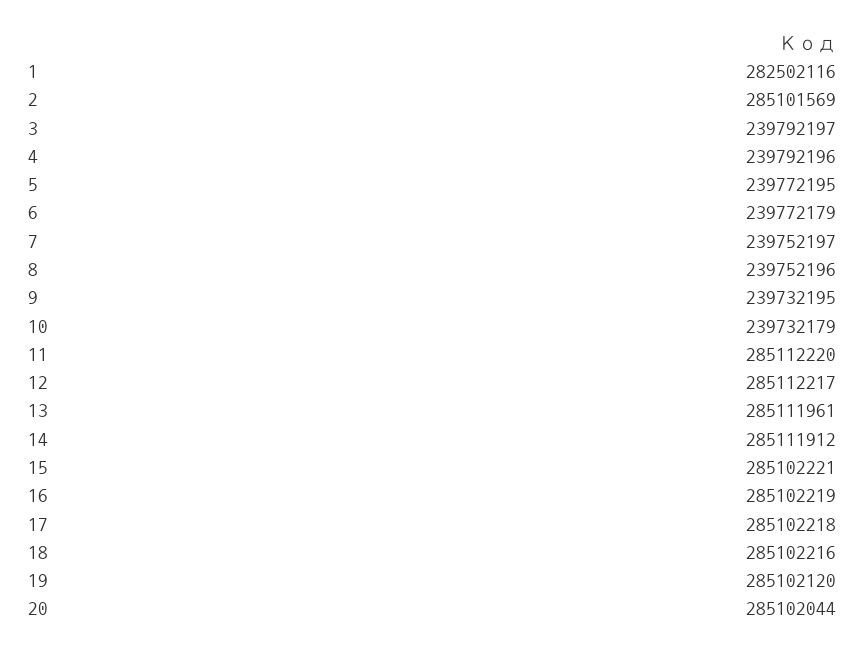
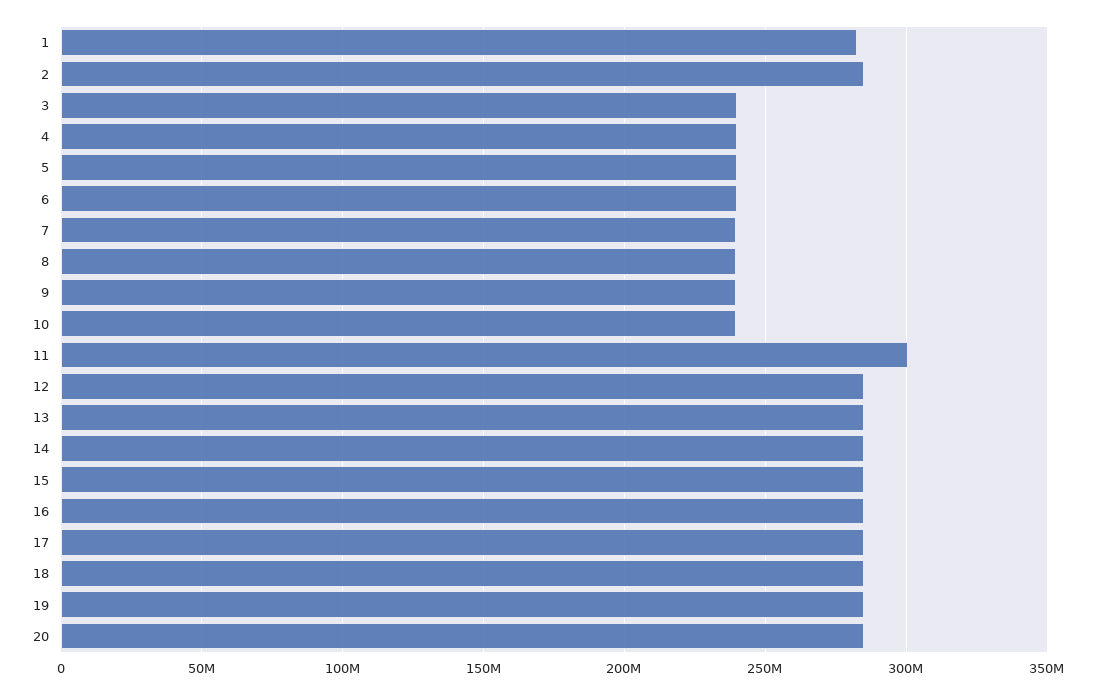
11: 285112220 -> 300000000

